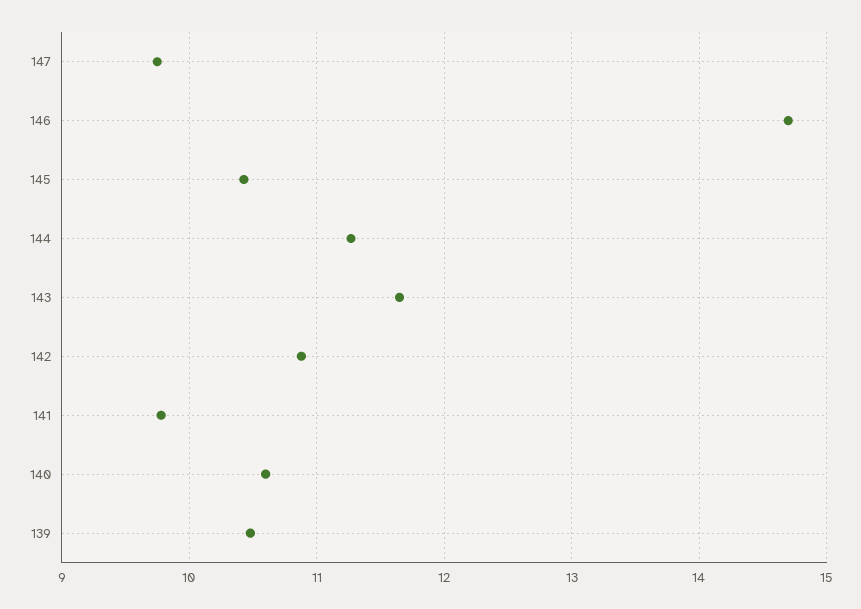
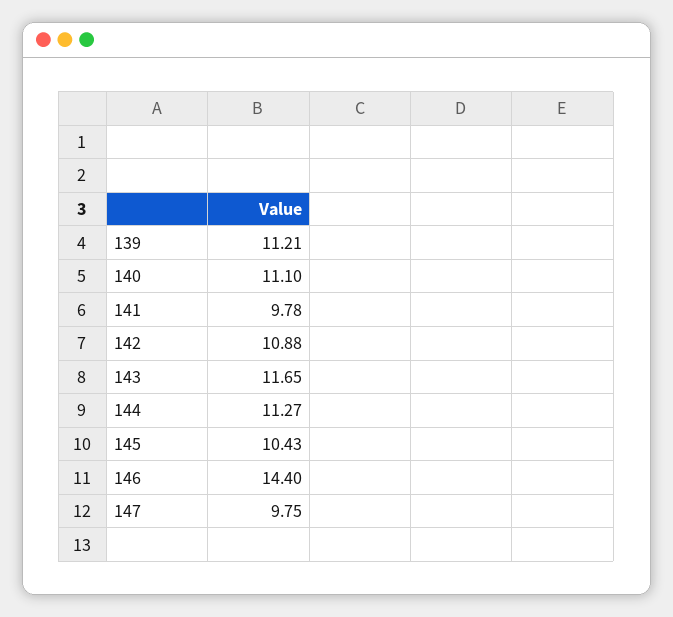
146: 14.7 -> 14.4
140: 10.6 -> 11.1
139: 10.5 -> 11.21

